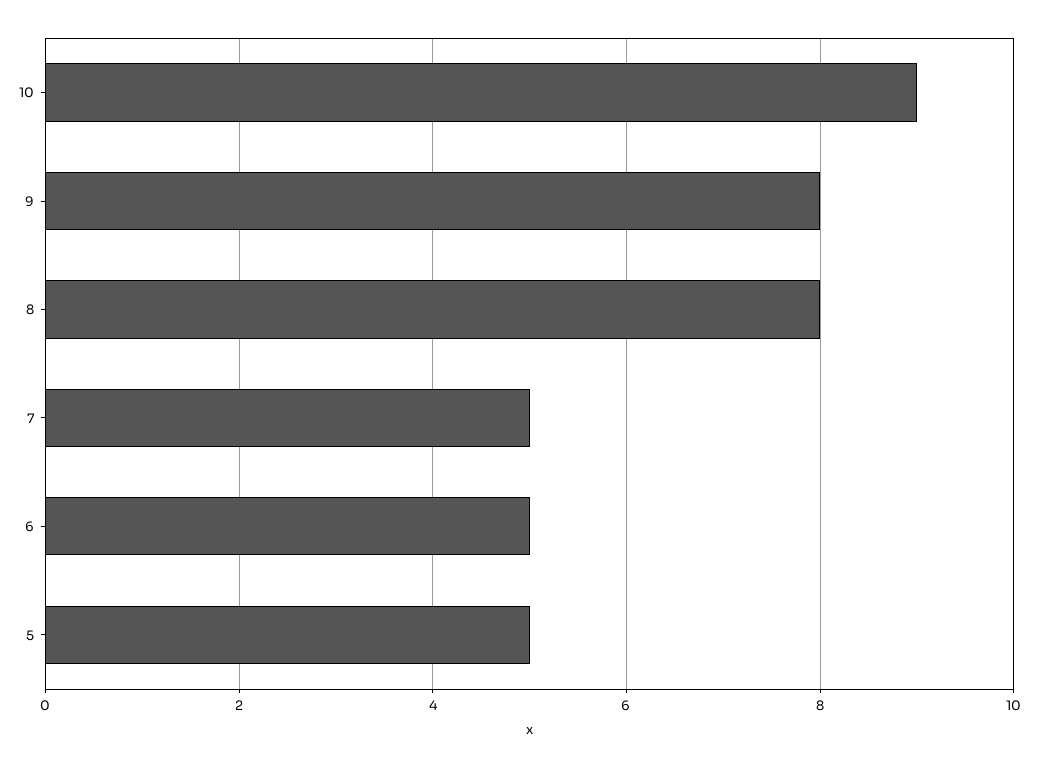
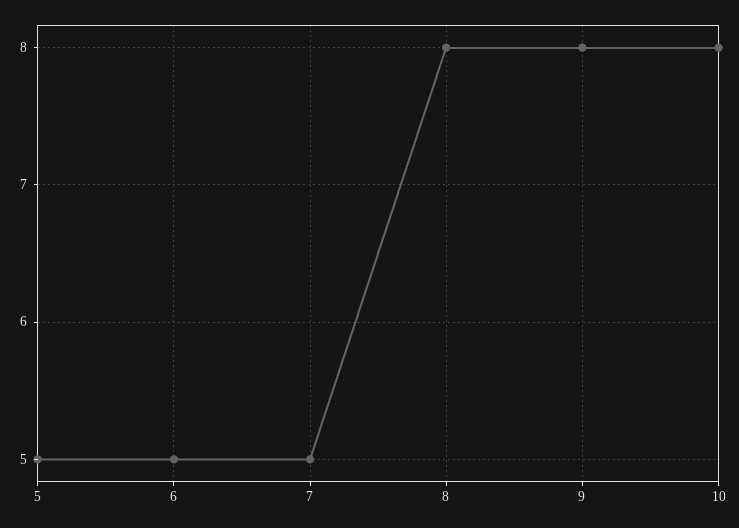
10: 9 -> 8

